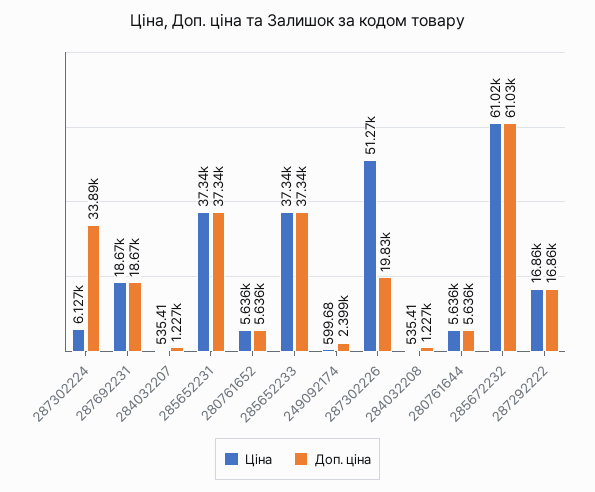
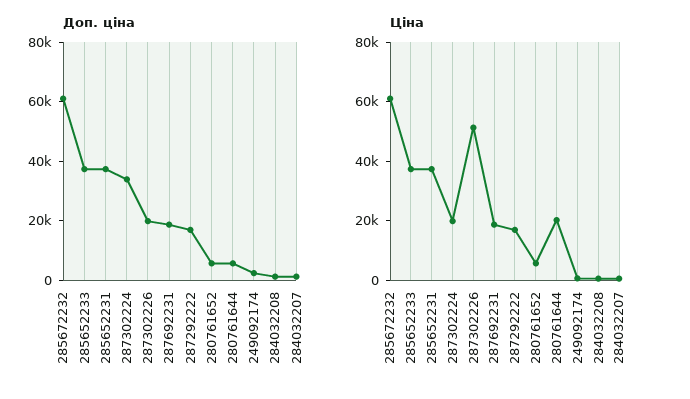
Ціна, 287302224: 6127 -> 20000
Ціна, 280761644: 5636 -> 20000

